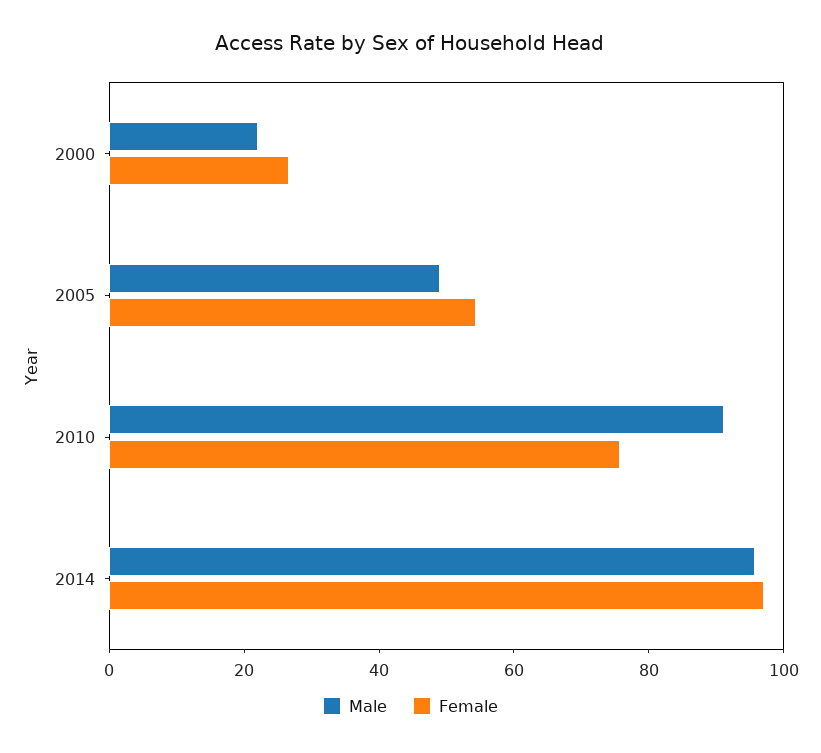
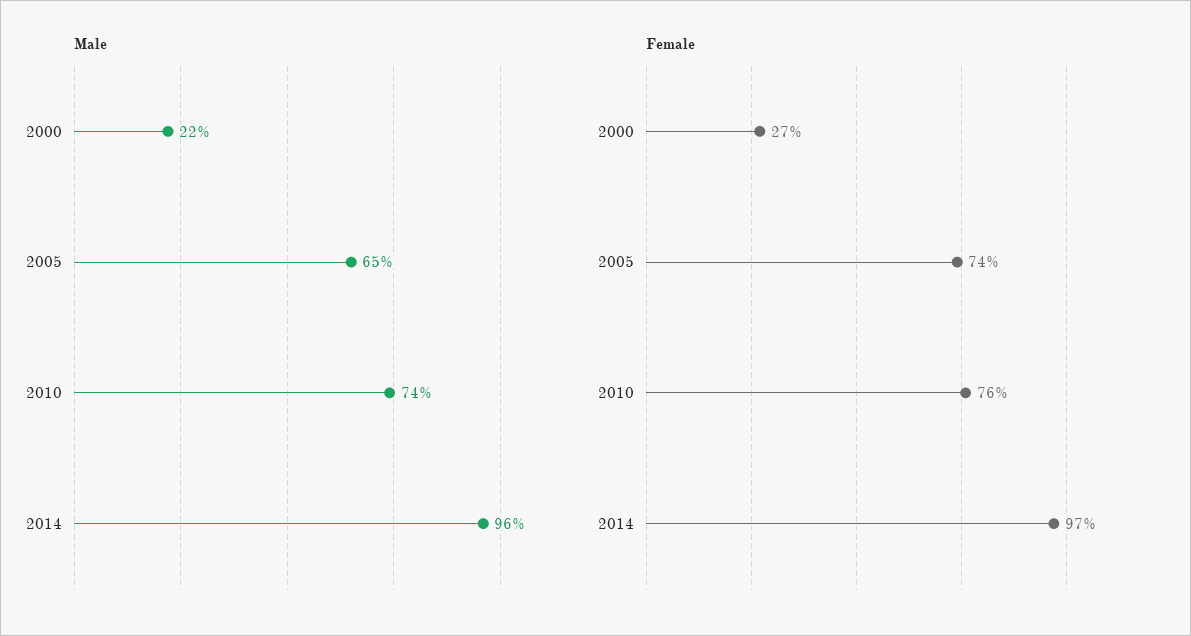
Male, 2005: 50 -> 65
Female, 2005: 55 -> 74
Male, 2010: 90 -> 74

